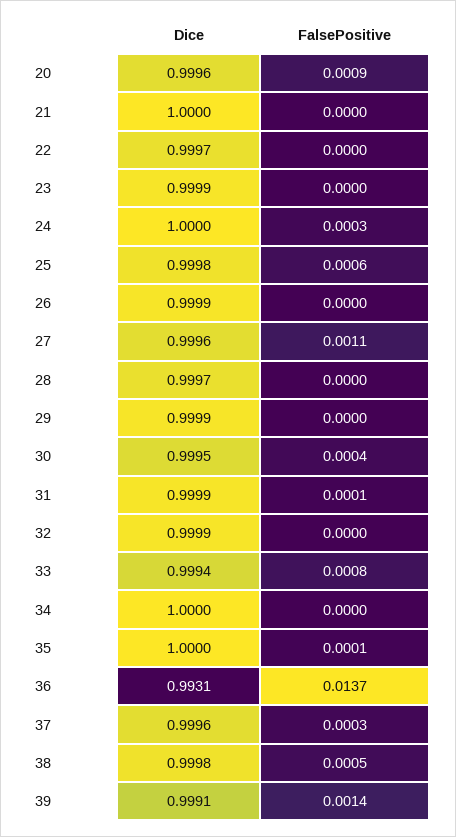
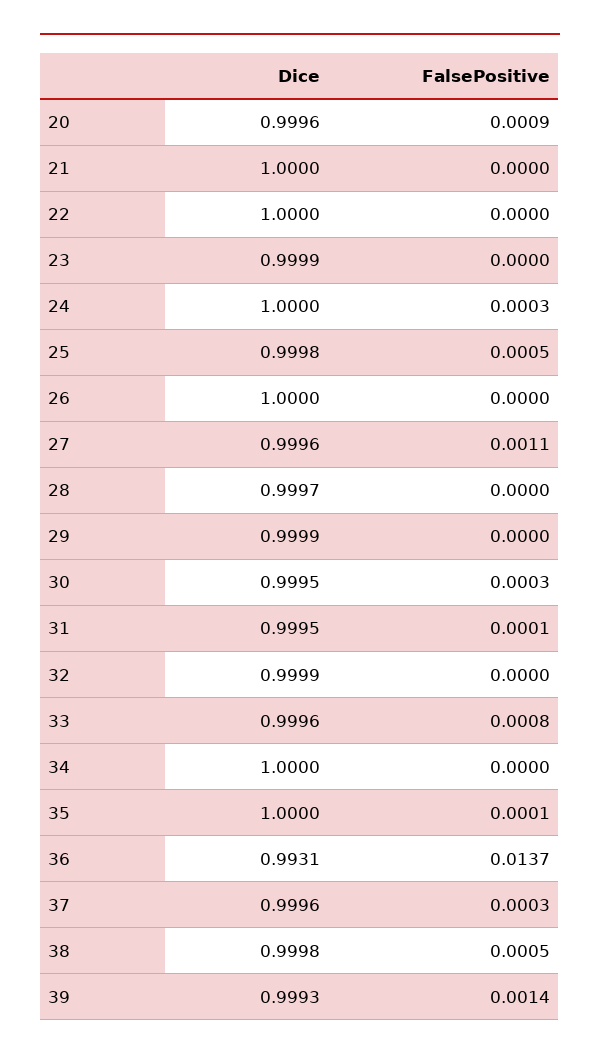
Dice, 22: 0.9997 -> 1
FalsePositive, 25: 0.0006 -> 0.0005
Dice, 26: 0.9999 -> 1
FalsePositive, 30: 0.0004 -> 0.0003
Dice, 31: 0.9999 -> 0.9995
Dice, 33: 0.9994 -> 0.9996
Dice, 39: 0.9991 -> 0.9993

